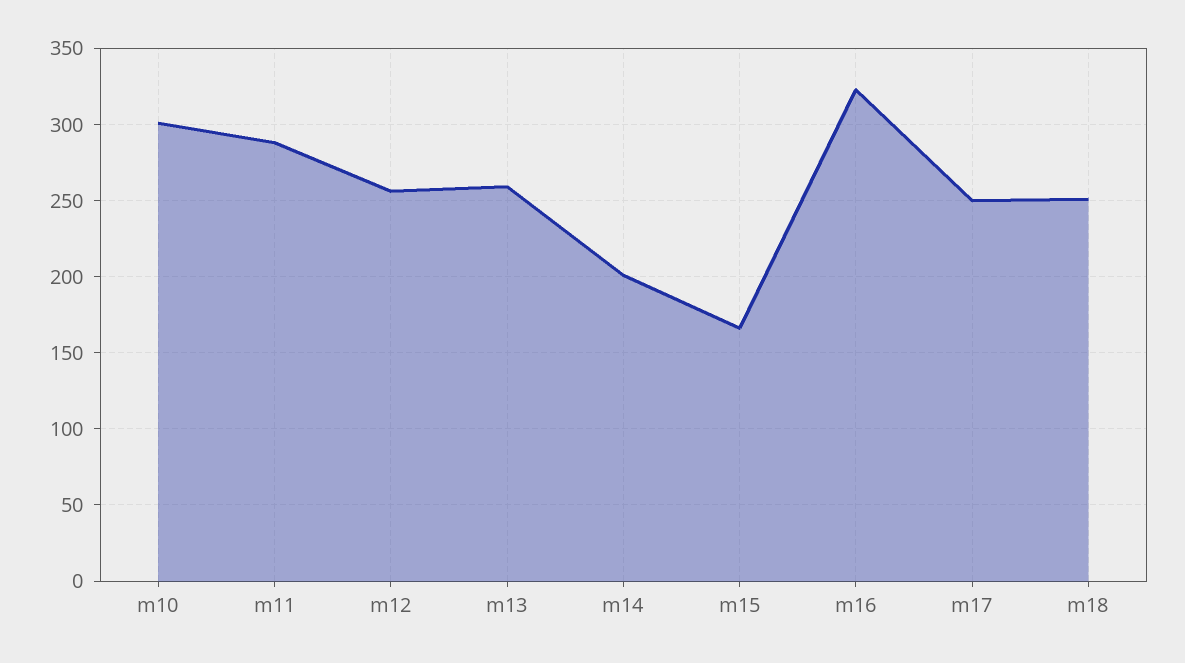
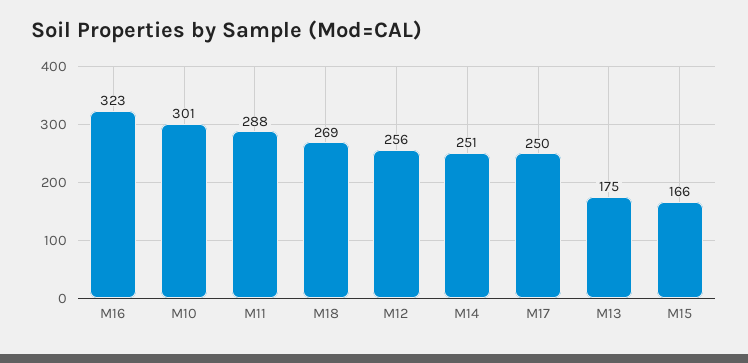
m13: 260 -> 175
m14: 200 -> 251
m18: 250 -> 269

